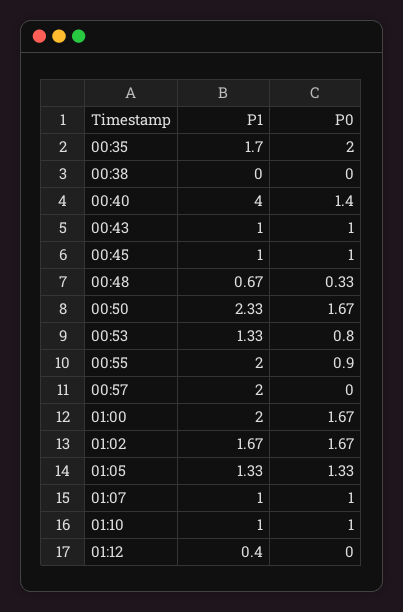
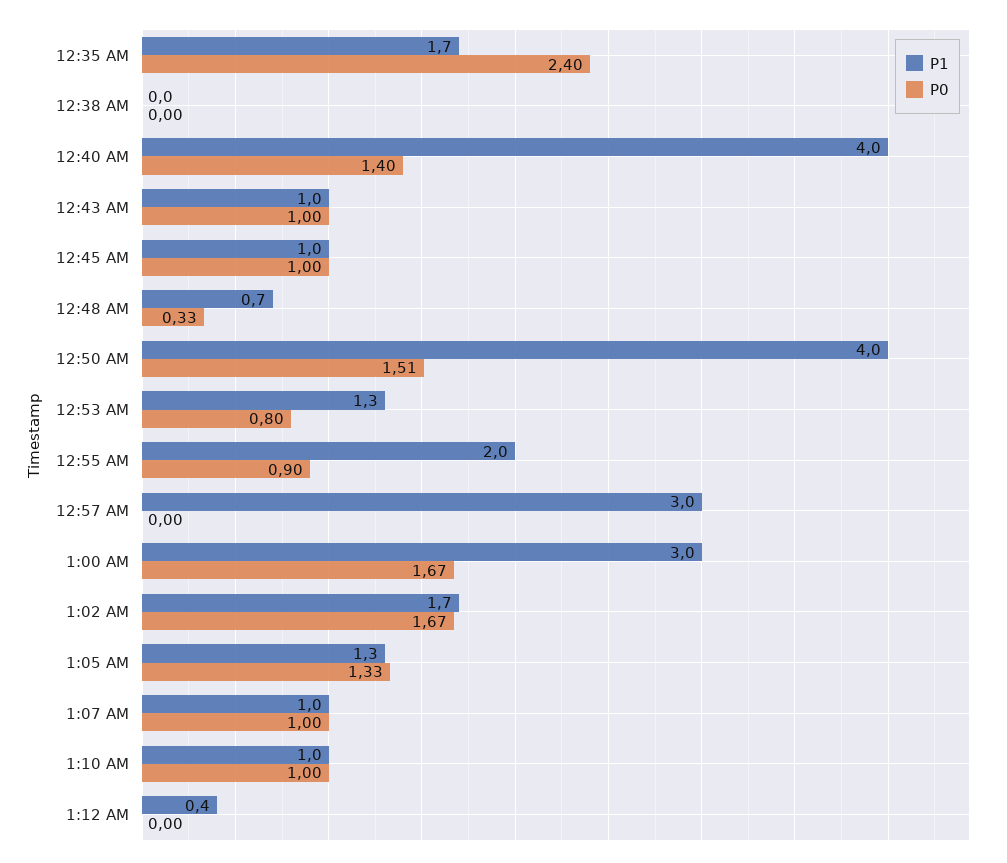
P0, 00:35: 2 -> 2.4
P1, 00:50: 2.33 -> 4
P0, 00:50: 1.67 -> 1.51
P1, 00:57: 2 -> 3
P1, 01:00: 2 -> 3

